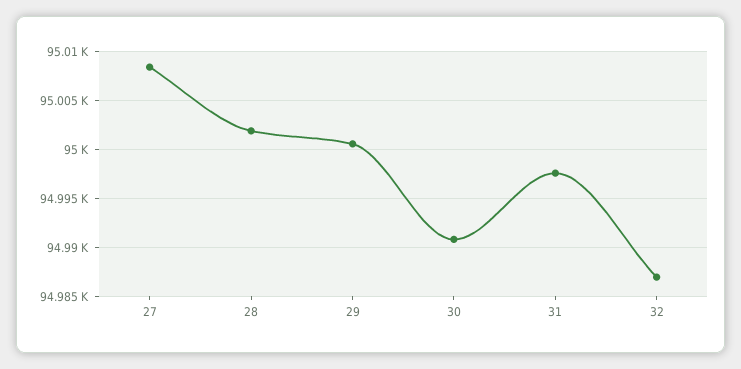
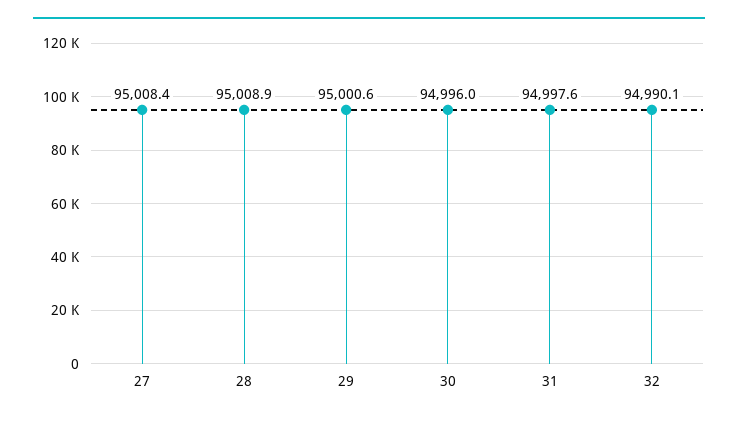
28: 95002 -> 95008.9
30: 94991 -> 94996
32: 94987 -> 94990.1

